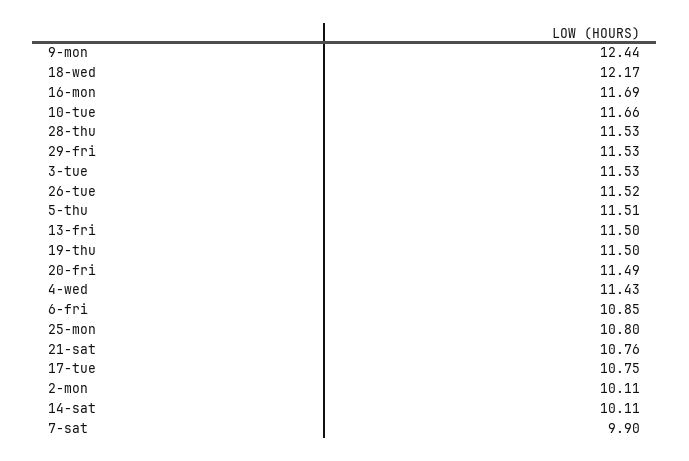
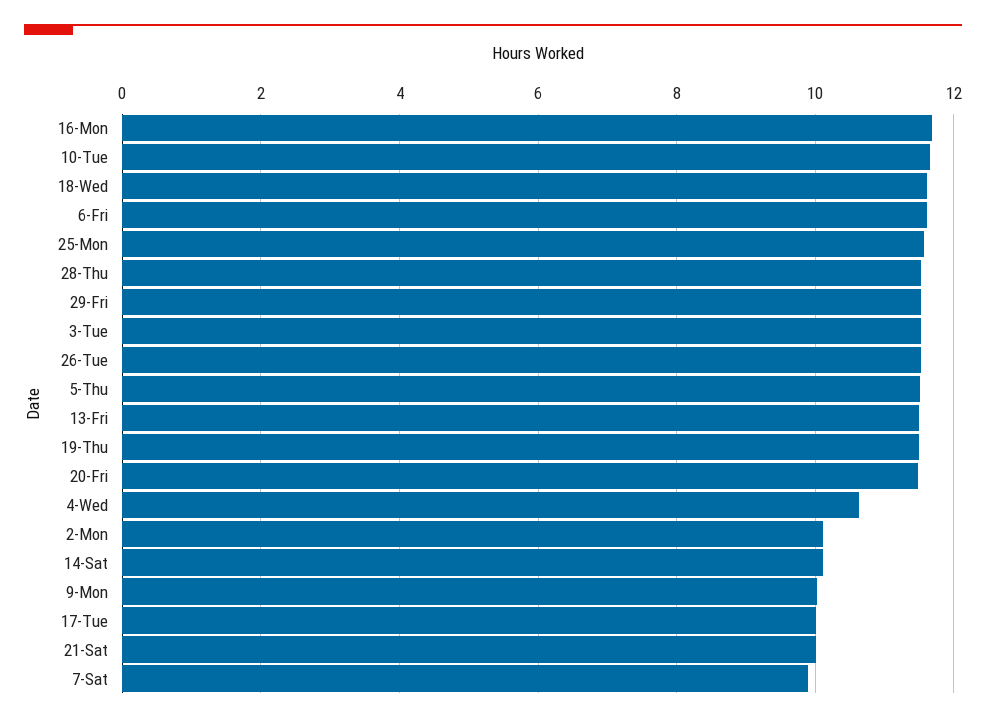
9-mon: 12.44 -> 10
18-wed: 12.17 -> 11.6
4-wed: 11.43 -> 10.6
6-fri: 10.85 -> 11.6
25-mon: 10.8 -> 11.6
21-sat: 10.76 -> 10
17-tue: 10.75 -> 10

